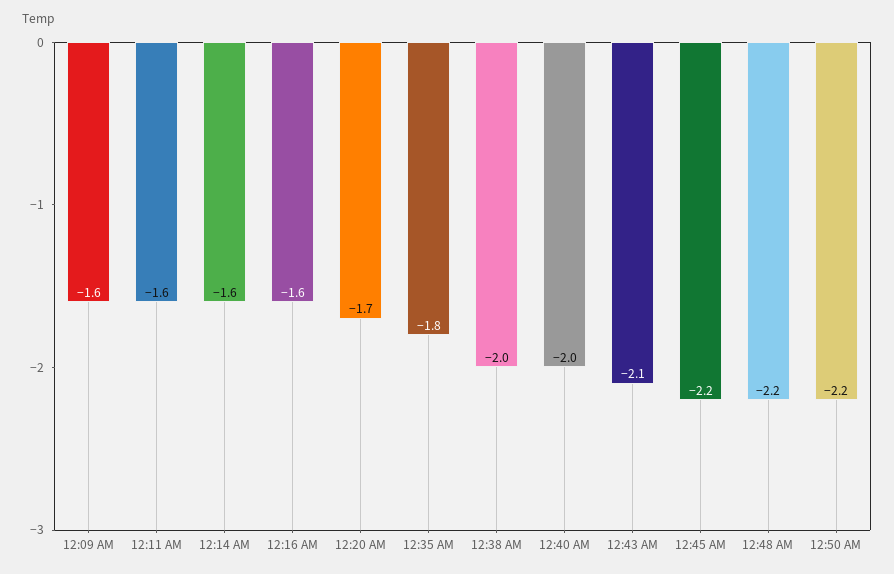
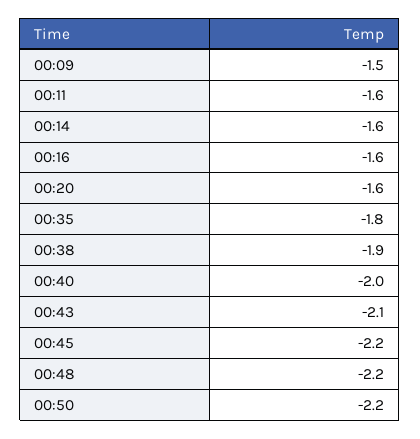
12:09 AM: -1.6 -> -1.5
12:20 AM: -1.7 -> -1.6
12:38 AM: -2 -> -1.9

